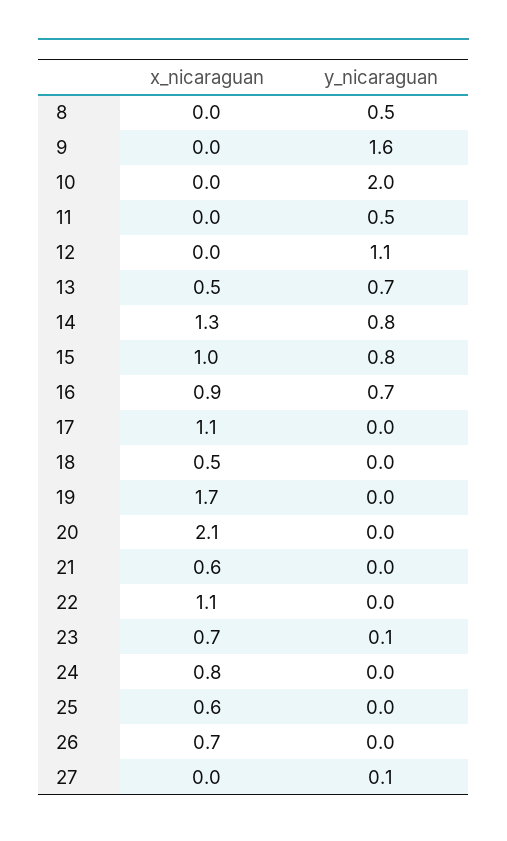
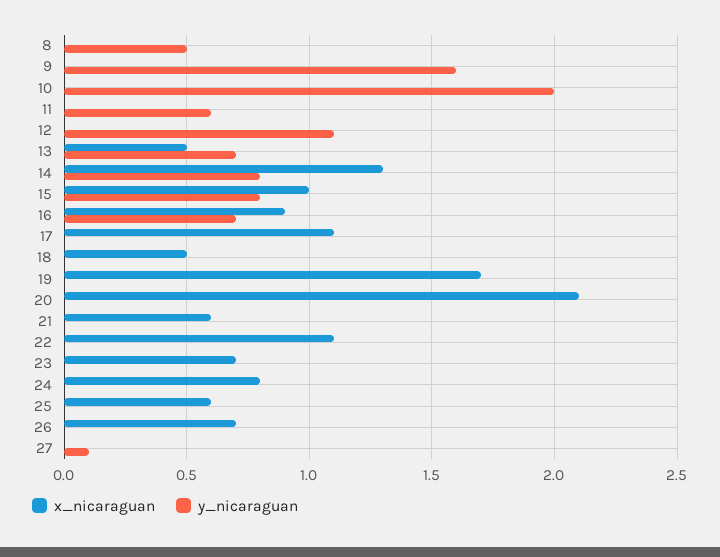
y_nicaraguan, 11: 0.5 -> 0.6
y_nicaraguan, 23: 0.1 -> 0

